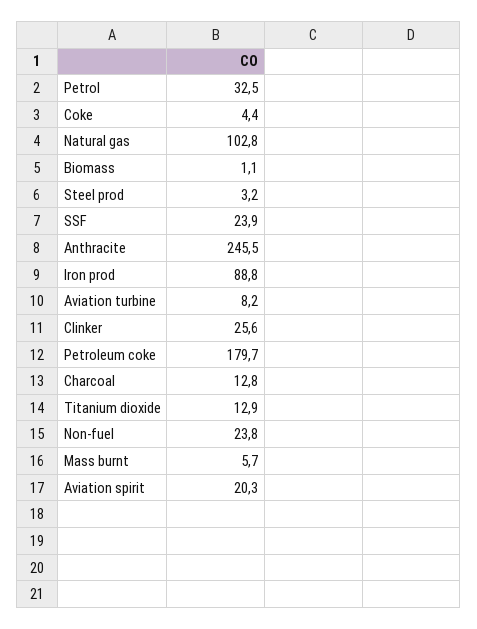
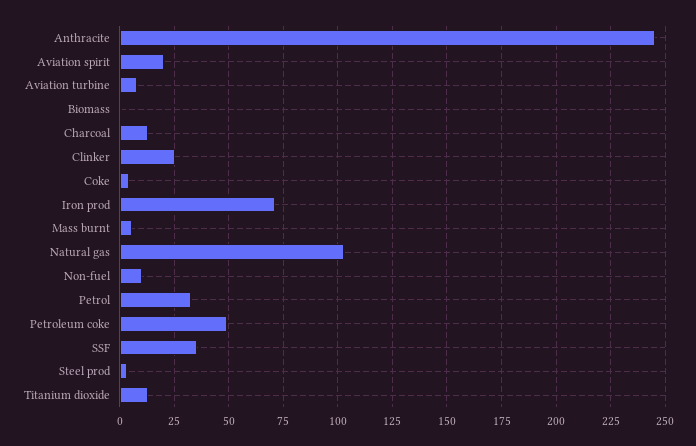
SSF: 23.9 -> 35
Iron prod: 88.8 -> 70
Petroleum coke: 179.7 -> 50
Non-fuel: 23.8 -> 10

